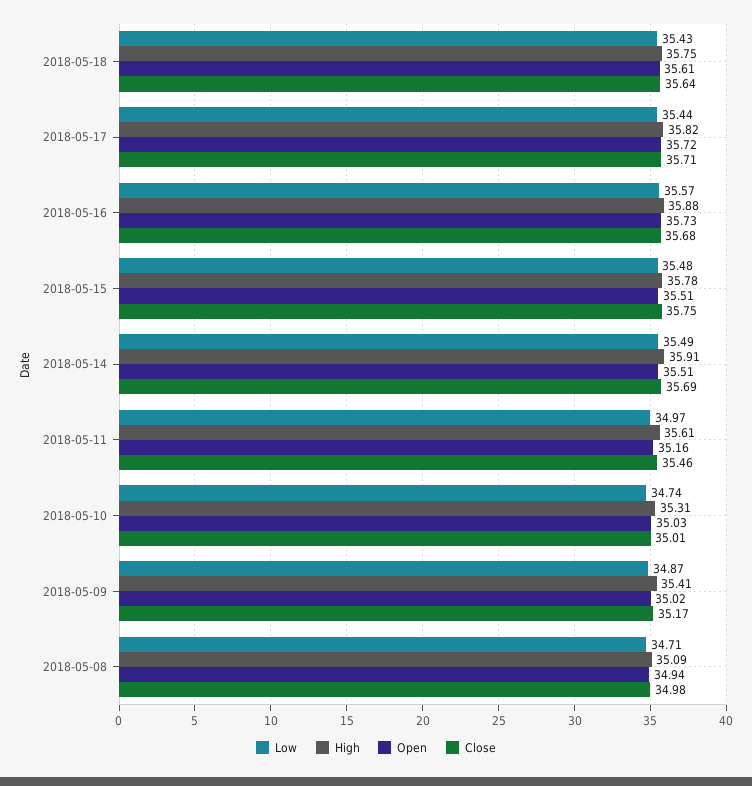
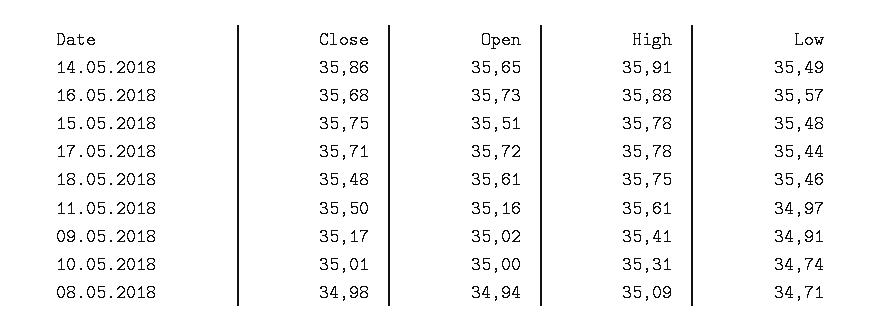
Low, 2018-05-18: 35.43 -> 35.46
Close, 2018-05-18: 35.64 -> 35.48
High, 2018-05-17: 35.82 -> 35.78
Open, 2018-05-14: 35.51 -> 35.65
Close, 2018-05-14: 35.69 -> 35.86
Close, 2018-05-11: 35.46 -> 35.5
Open, 2018-05-10: 35.03 -> 35
Low, 2018-05-09: 34.87 -> 34.91

